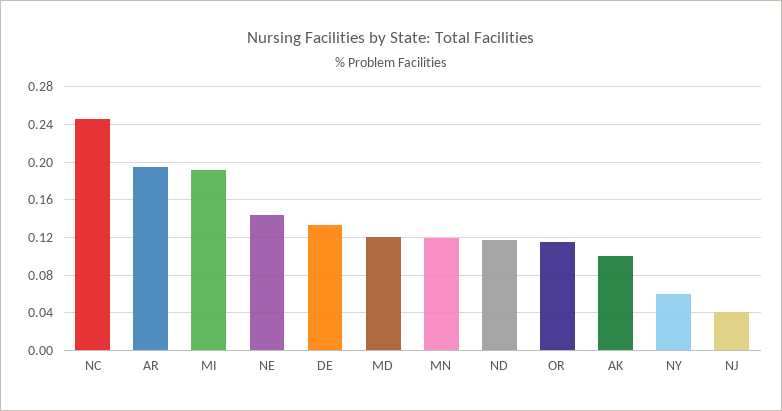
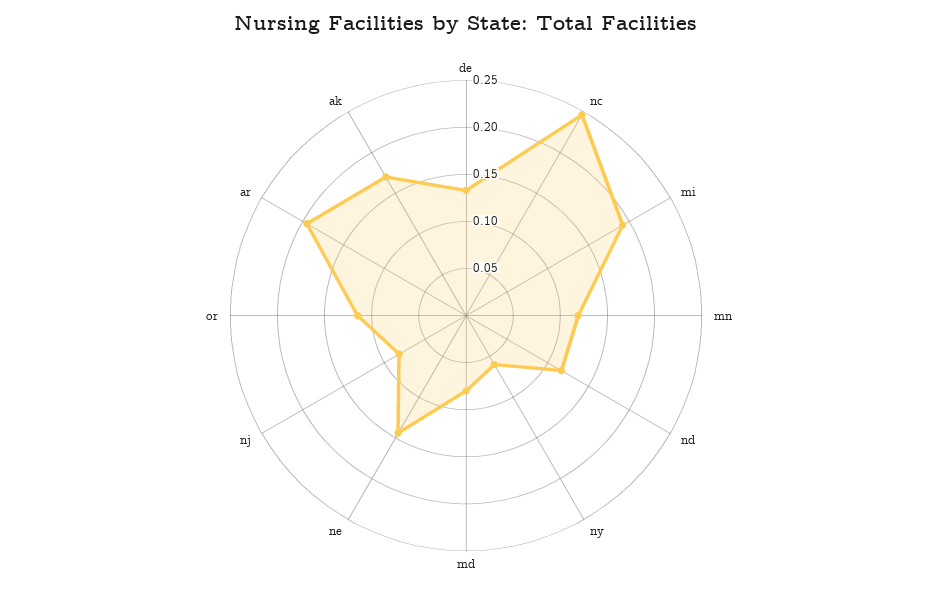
MD: 0.12 -> 0.08
AK: 0.1 -> 0.17
NJ: 0.04 -> 0.08

